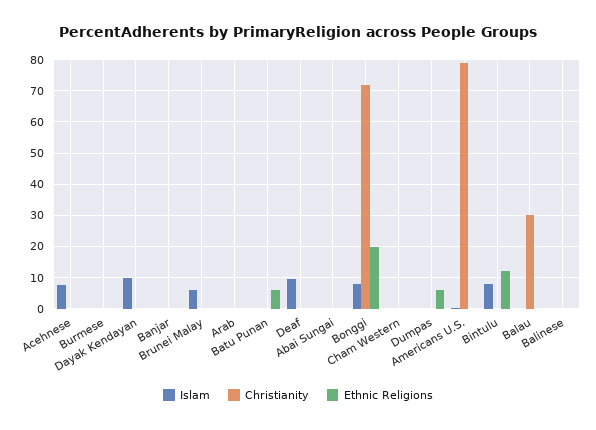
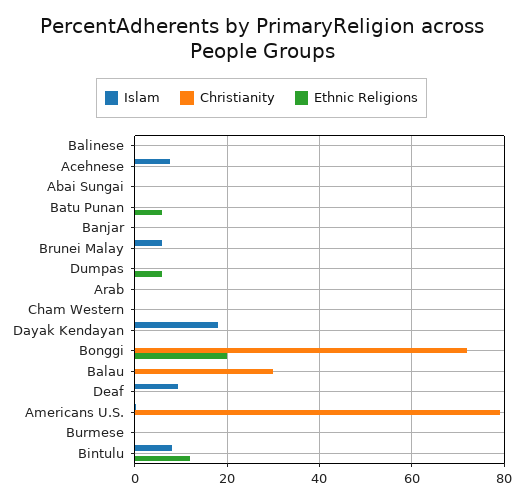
Islam, Dayak Kendayan: 10 -> 18
Islam, Bonggi: 8 -> 0

